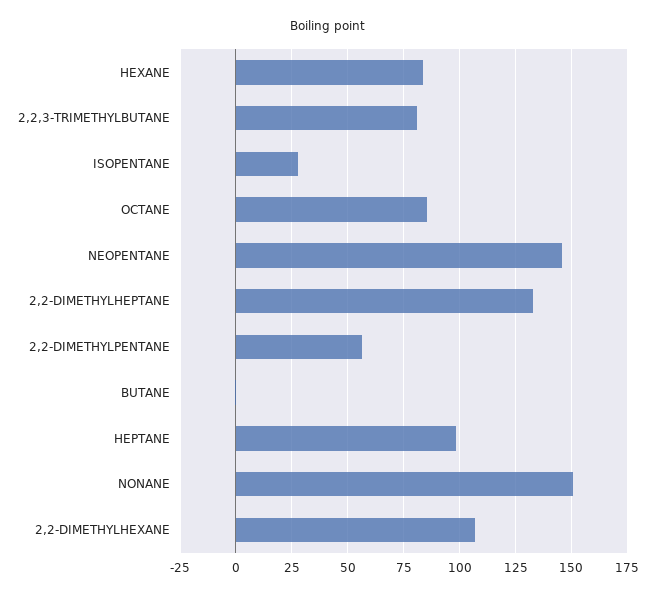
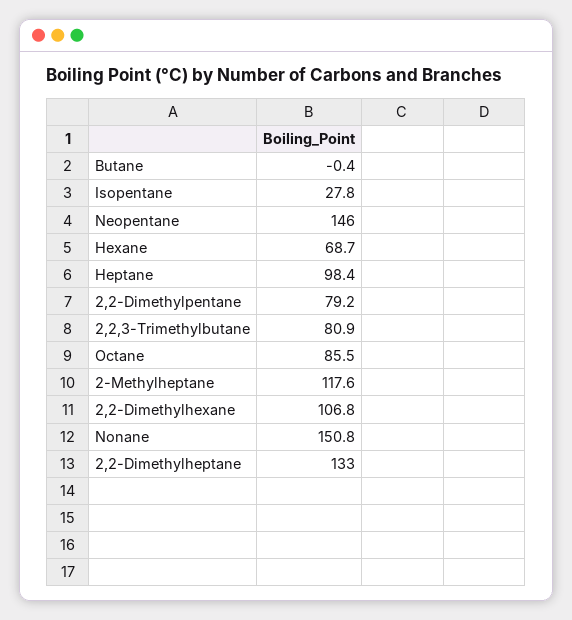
HEXANE: 85 -> 68.7
2,2-DIMETHYLPENTANE: 55 -> 79.2
2-Methylheptane: none -> 117.6

